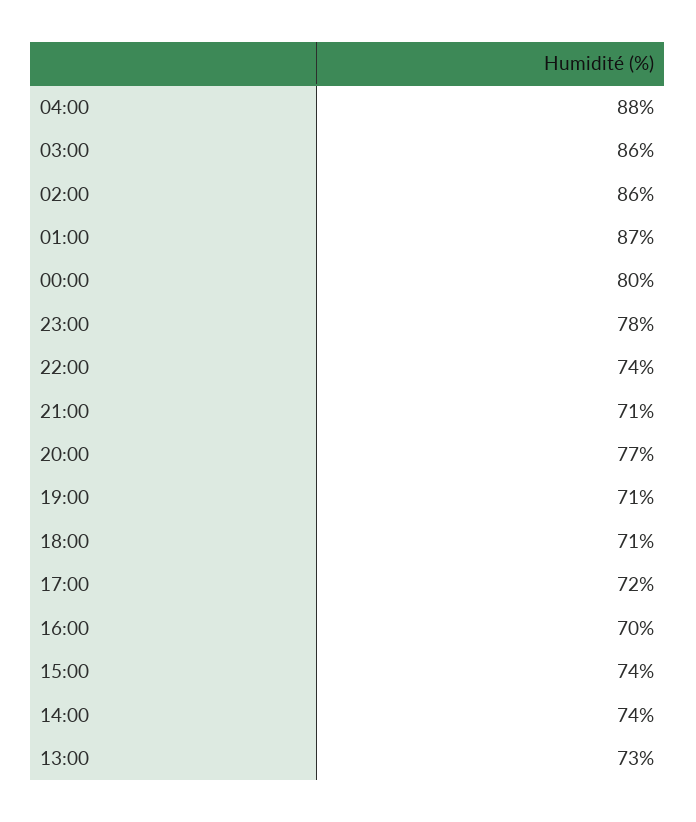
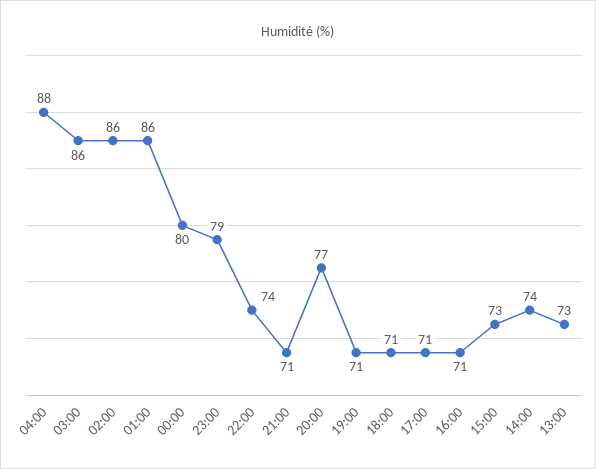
01:00: 87 -> 86
23:00: 78 -> 79
17:00: 72 -> 71
16:00: 70 -> 71
15:00: 74 -> 73

